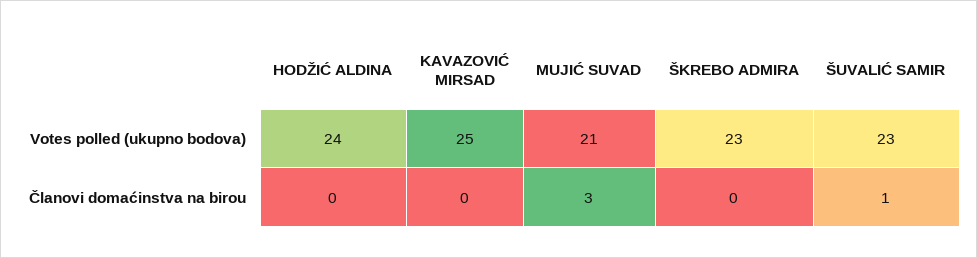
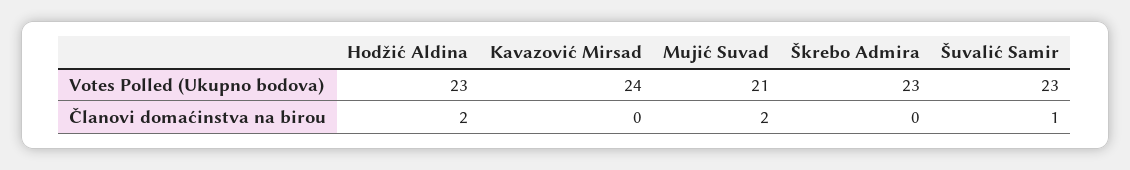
HODŽIĆ ALDINA, Votes polled (ukupno bodova): 24 -> 23
KAVAZOVIĆ MIRSAD, Votes polled (ukupno bodova): 25 -> 24
HODŽIĆ ALDINA, Članovi domaćinstva na birou: 0 -> 2
MUJIĆ SUVAD, Članovi domaćinstva na birou: 3 -> 2

